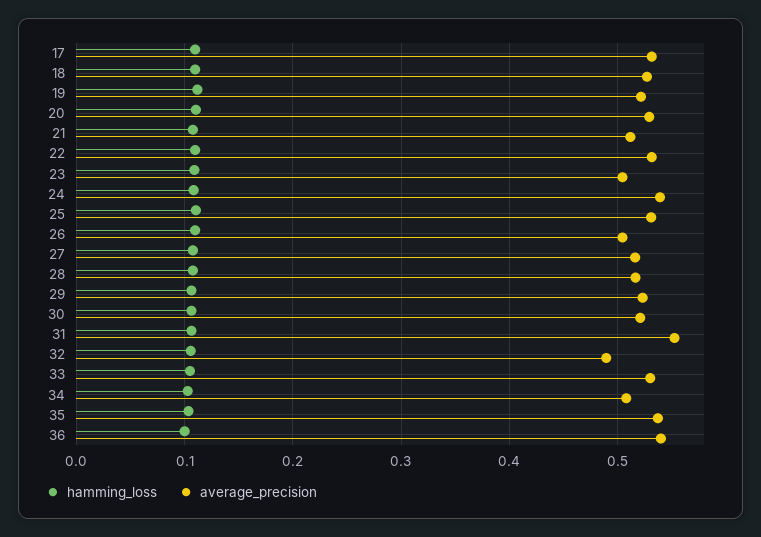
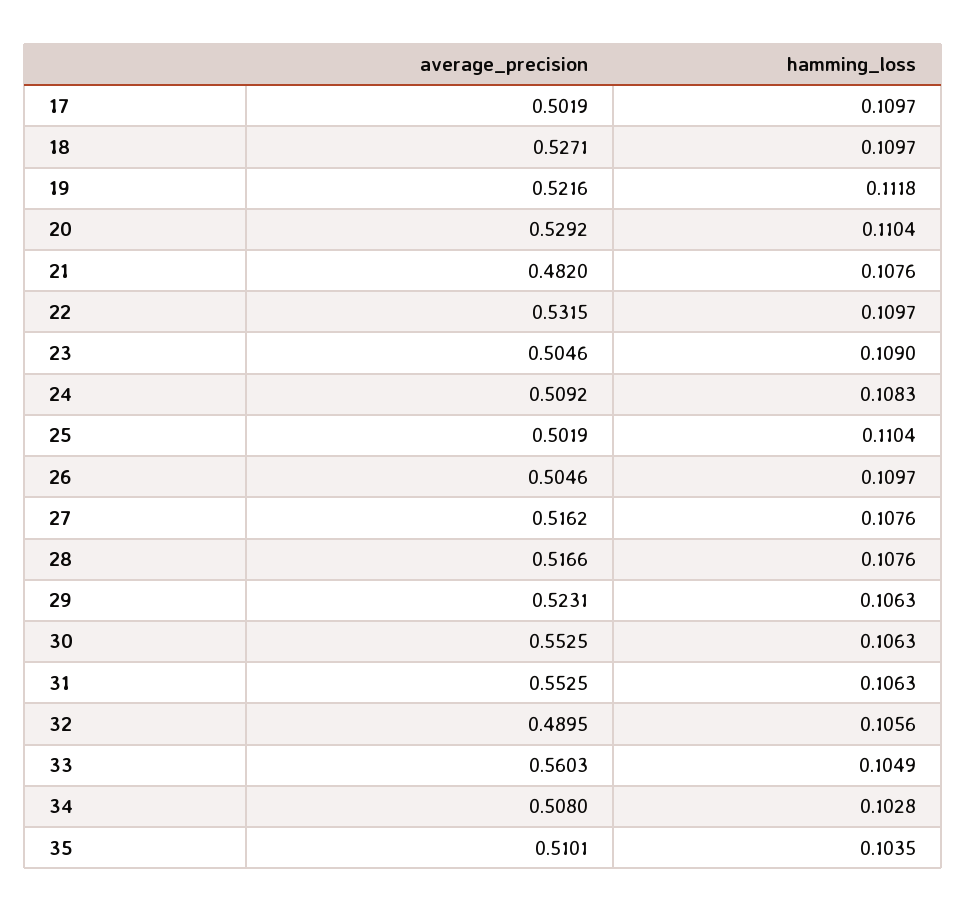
average_precision, 17: 0.53 -> 0.5019
average_precision, 21: 0.51 -> 0.482
average_precision, 24: 0.54 -> 0.5092
average_precision, 25: 0.53 -> 0.5019
average_precision, 30: 0.52 -> 0.5525
average_precision, 33: 0.53 -> 0.5603
average_precision, 35: 0.54 -> 0.5101
hamming_loss, 36: 0.1 -> none
average_precision, 36: 0.54 -> none

